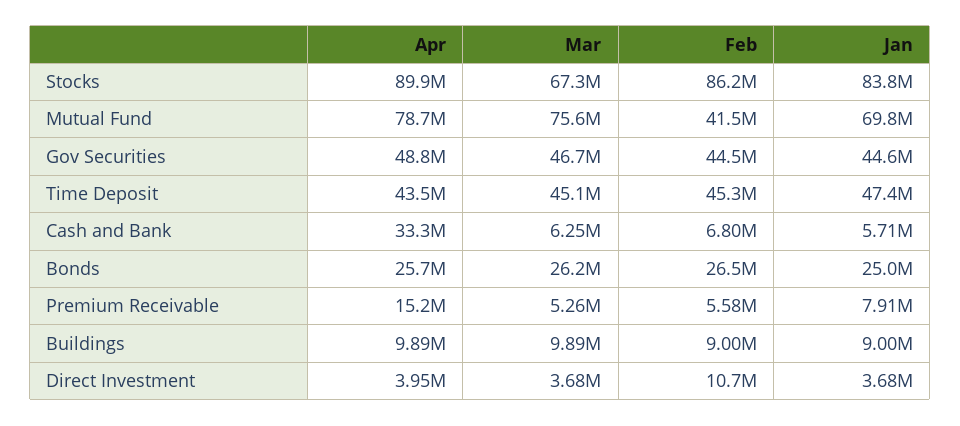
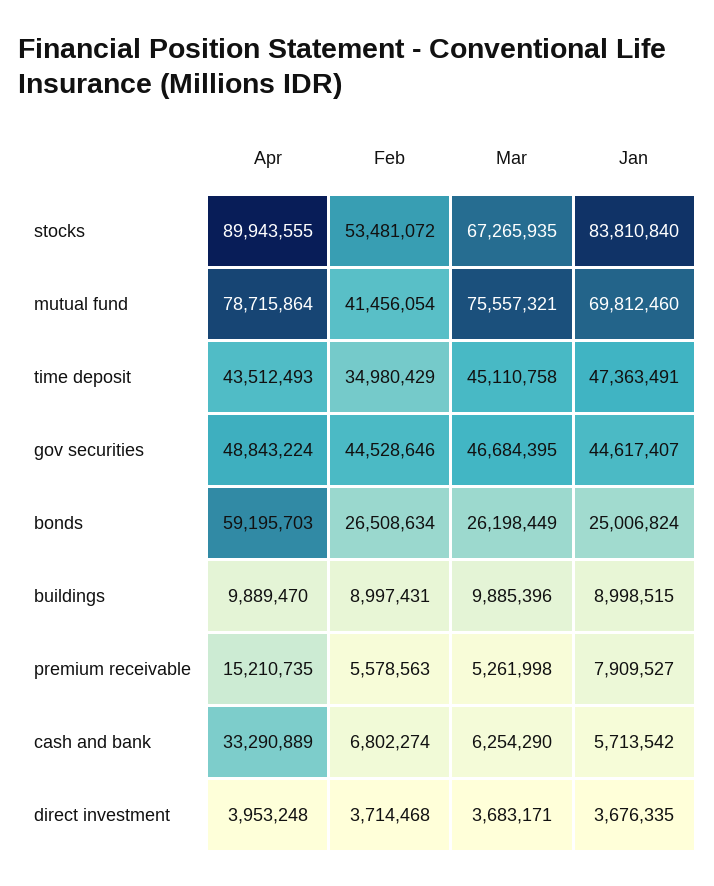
Feb, Stocks: 86200000 -> 53481072
Feb, Time Deposit: 45300000 -> 34980429
Apr, Bonds: 25700000 -> 59195703
Feb, Direct Investment: 10700000 -> 3714468

